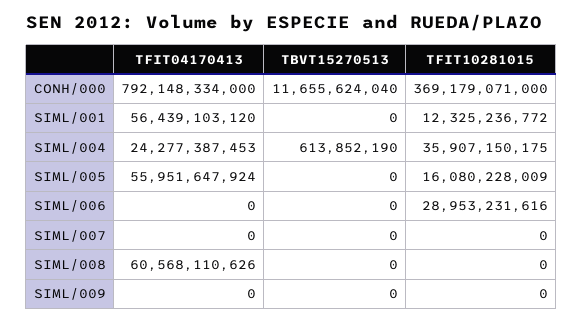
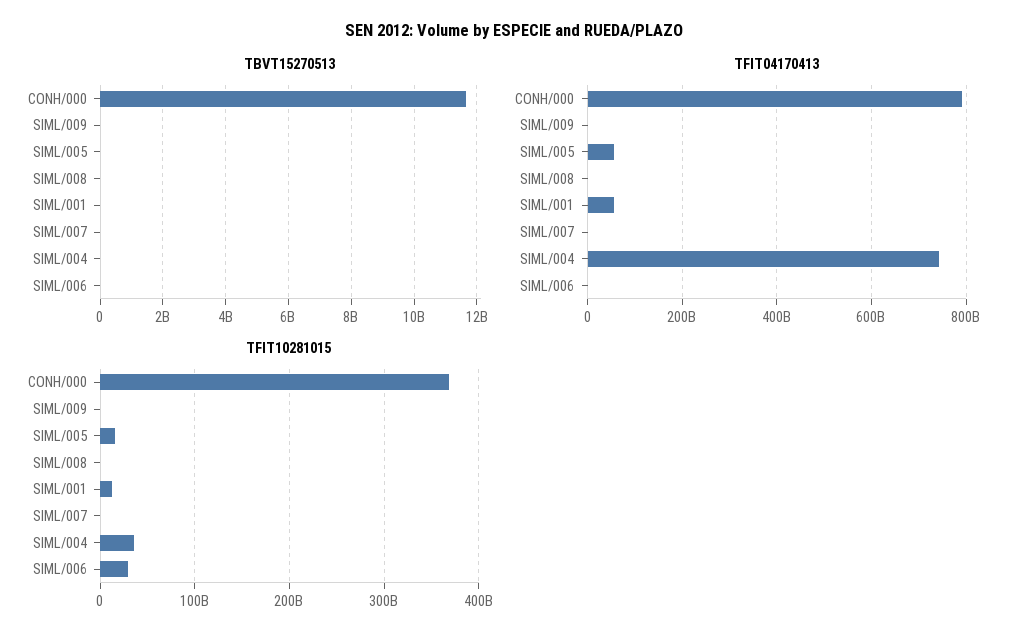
TFIT04170413, SIML/004: 24277387453 -> 740000000000
TBVT15270513, SIML/004: 613852190 -> 0
TFIT04170413, SIML/008: 60568110626 -> 0

